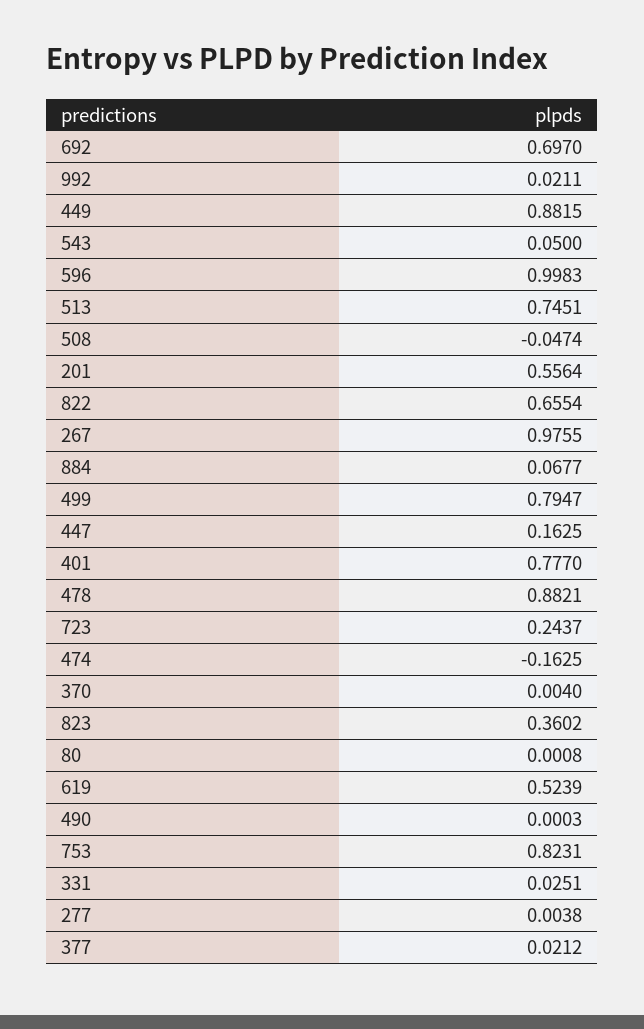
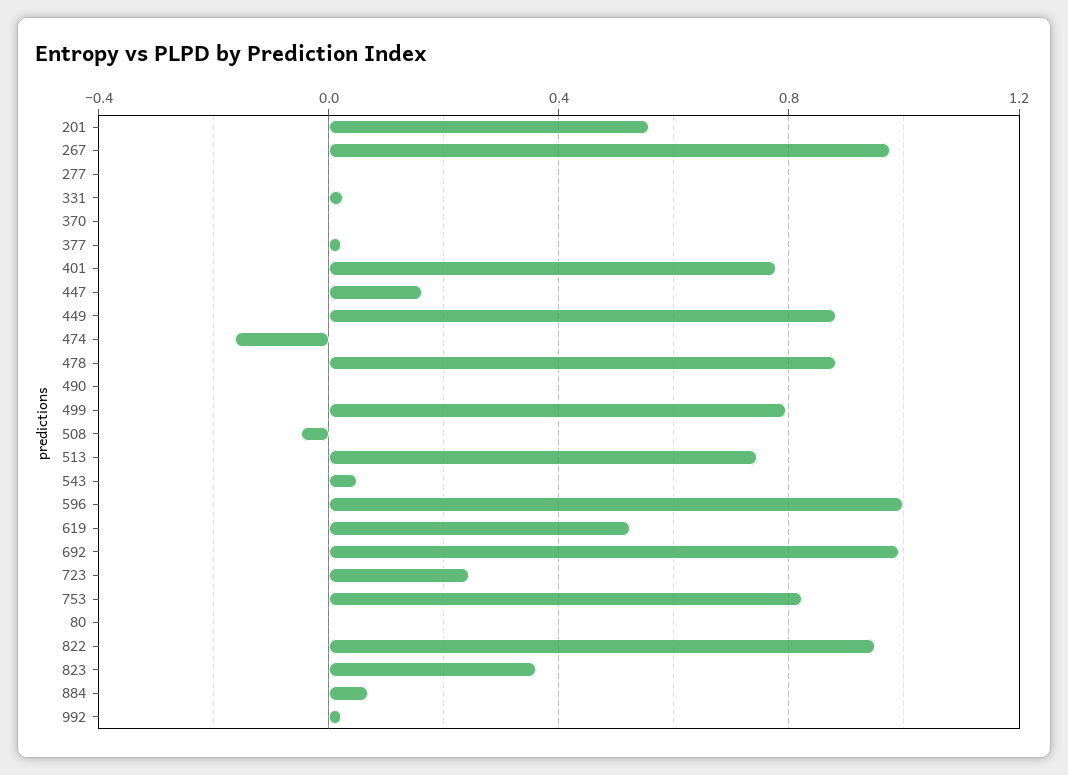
692: 0.697 -> 1
822: 0.6554 -> 0.95

